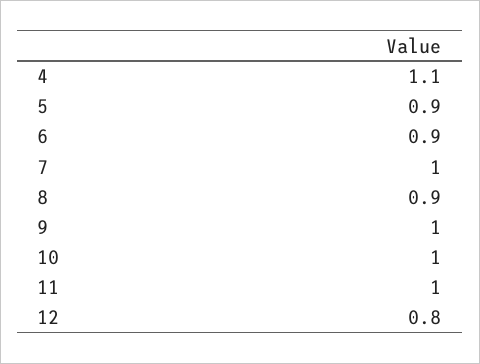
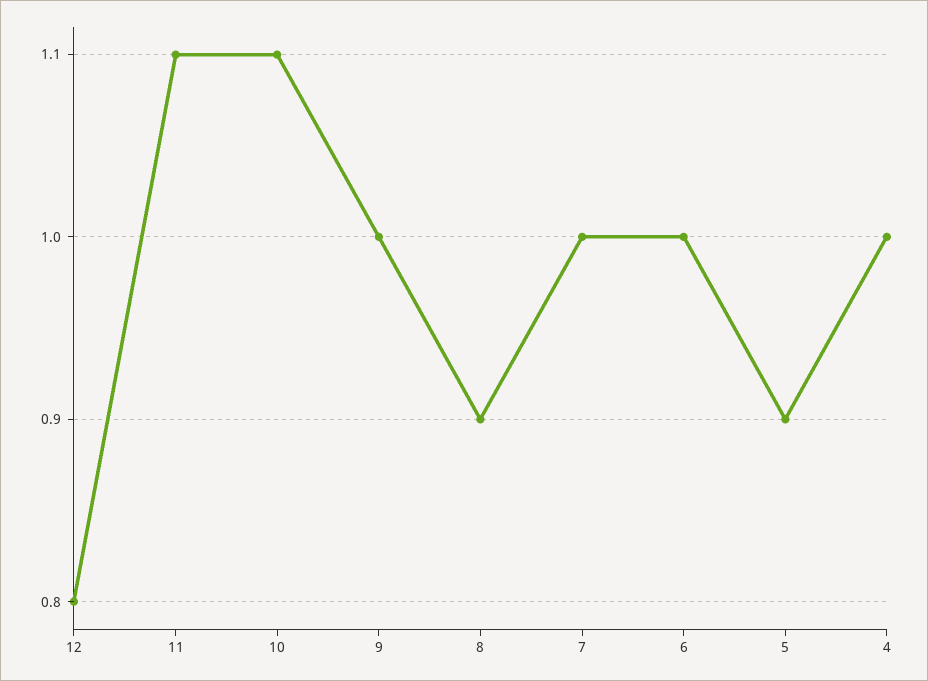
4: 1.1 -> 1
6: 0.9 -> 1
10: 1 -> 1.1
11: 1 -> 1.1

